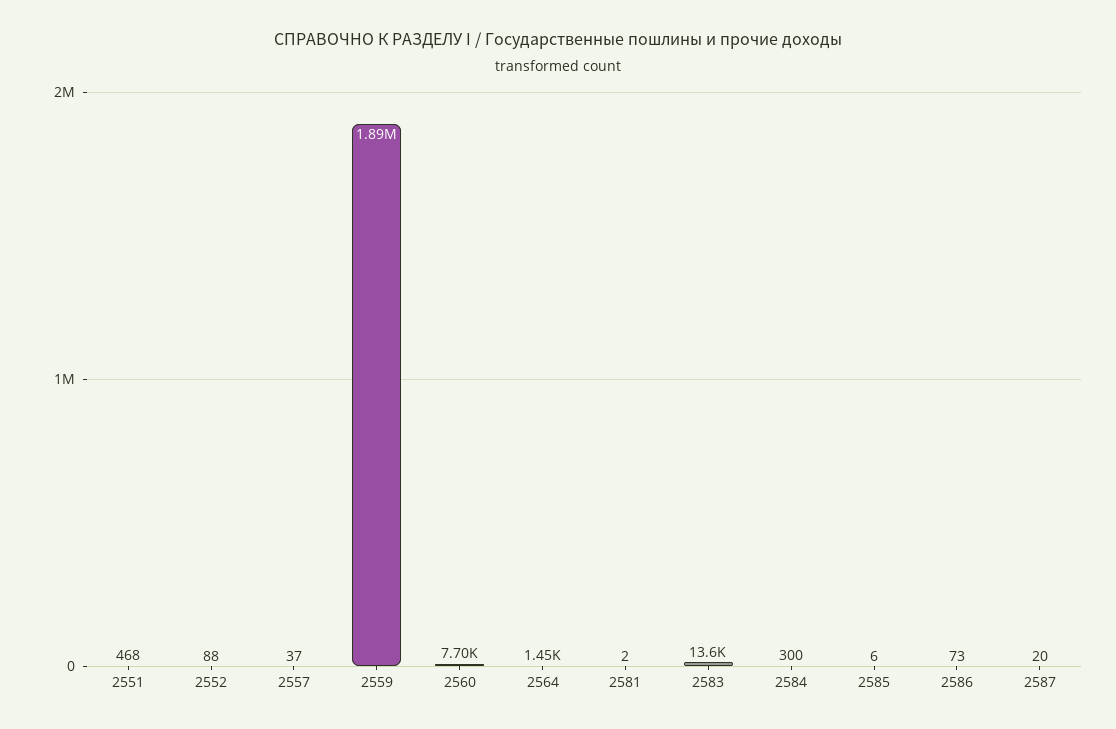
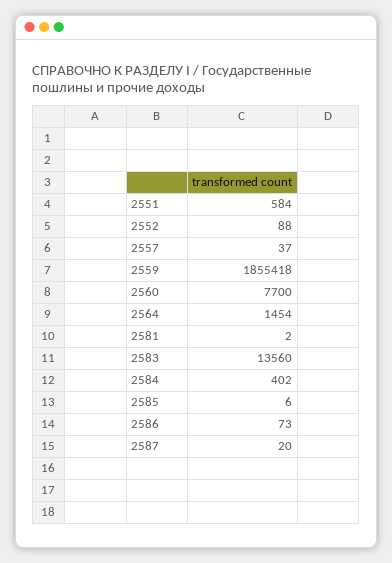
2551: 468 -> 584
2559: 1890000 -> 1855418
2584: 300 -> 402

